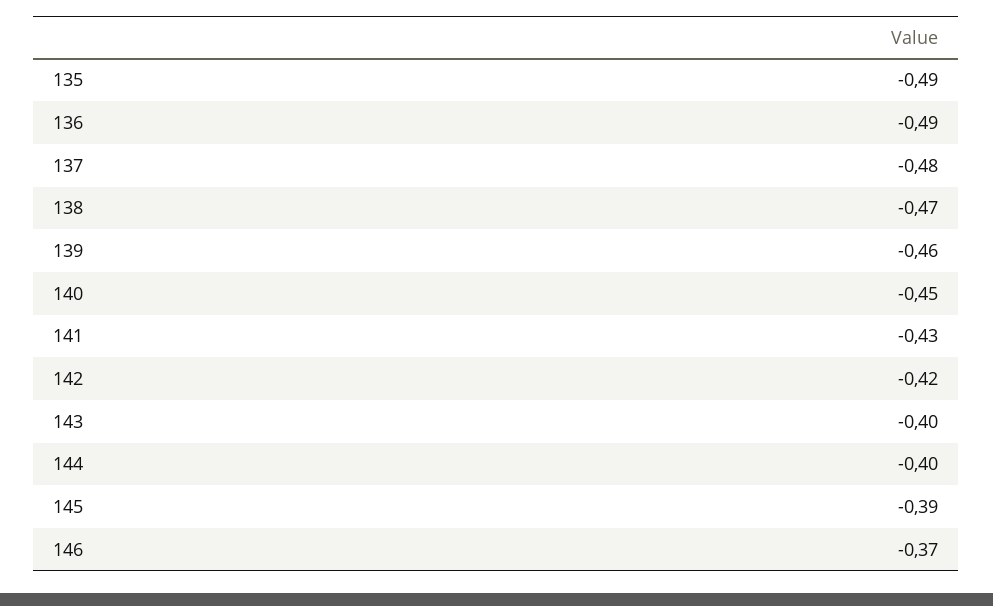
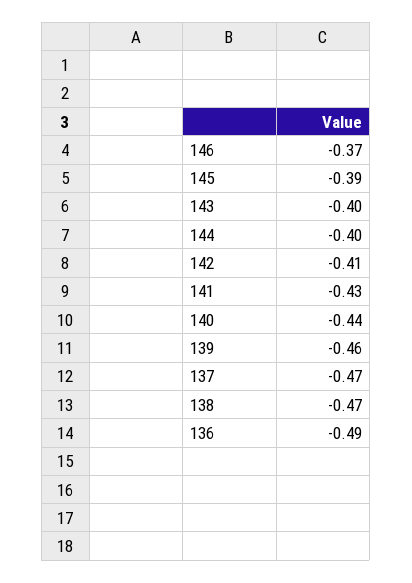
135: -0.49 -> none
137: -0.48 -> -0.47
140: -0.45 -> -0.44
142: -0.42 -> -0.41

